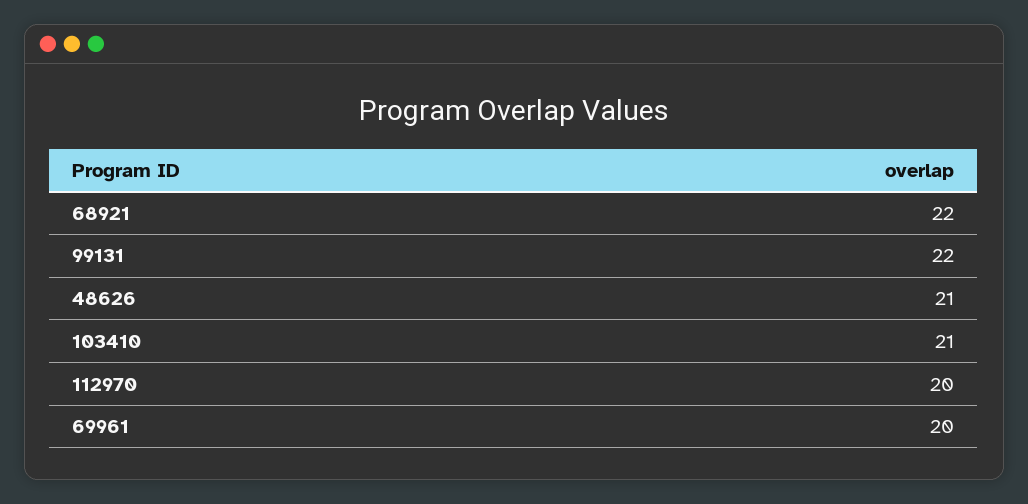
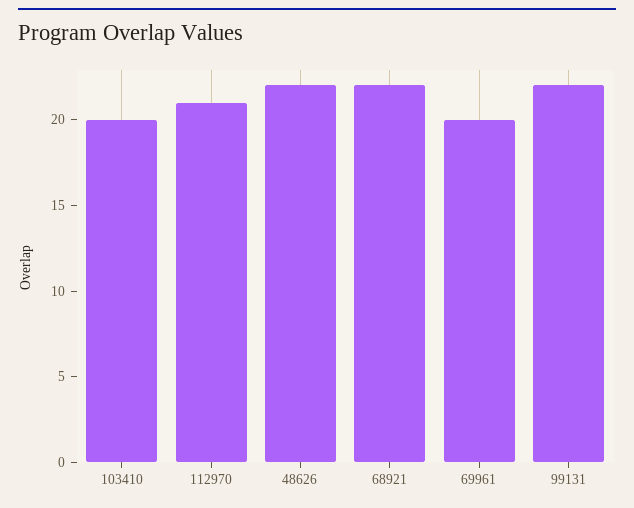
48626: 21 -> 22
103410: 21 -> 20
112970: 20 -> 21

